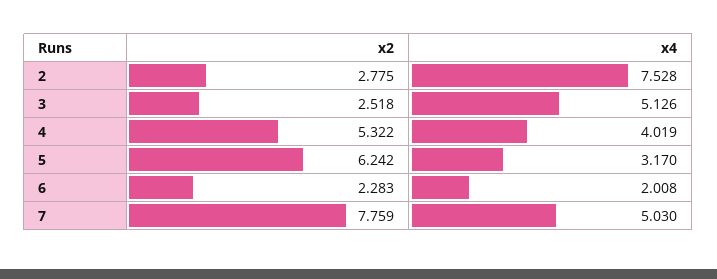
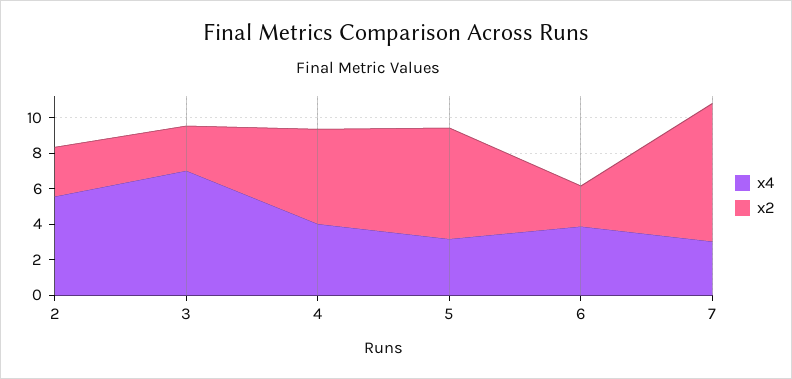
x4, 2: 7.528 -> 5.5
x4, 3: 5.126 -> 7
x4, 6: 2.008 -> 4
x4, 7: 5.03 -> 3

